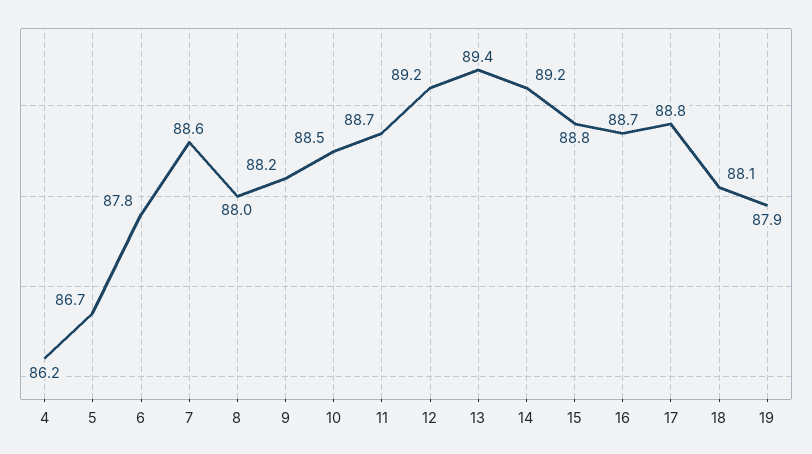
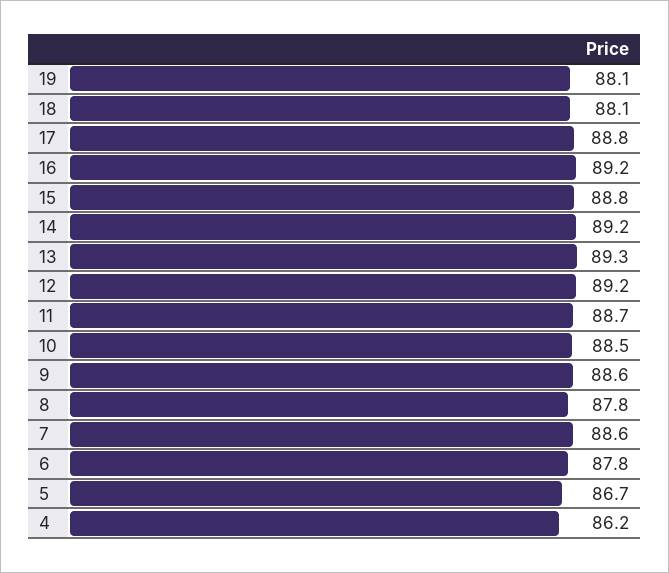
8: 88 -> 87.8
9: 88.2 -> 88.6
13: 89.4 -> 89.3
16: 88.7 -> 89.2
19: 87.9 -> 88.1

